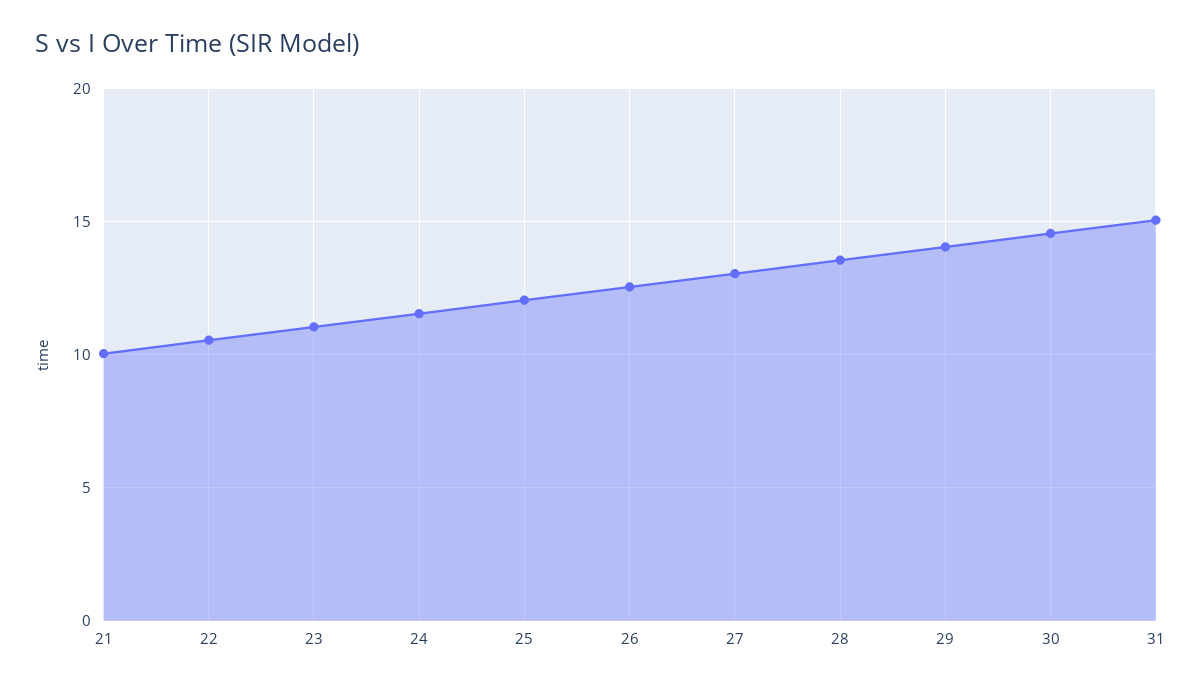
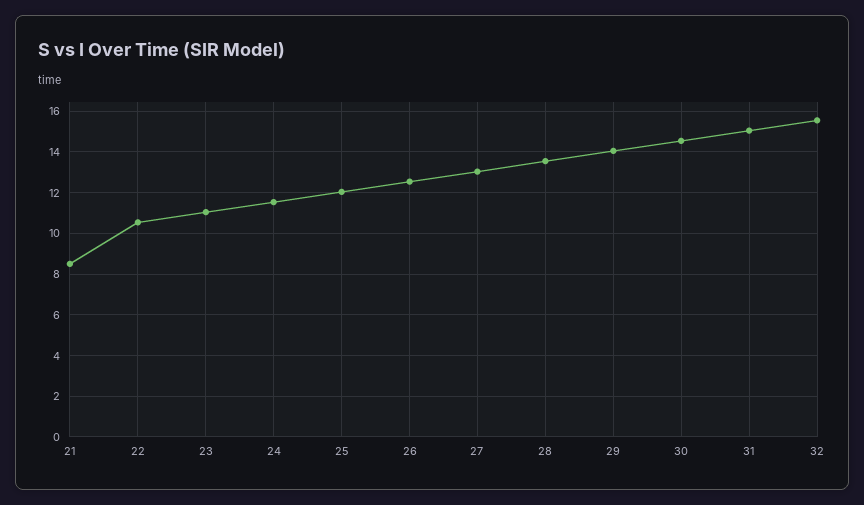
21: 10 -> 8.5
32: none -> 15.5

